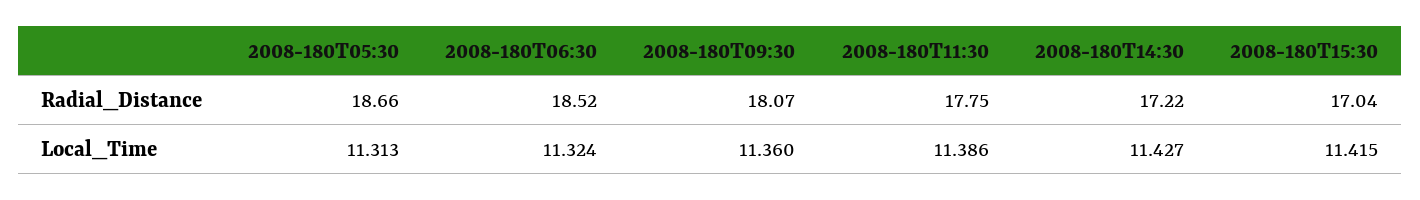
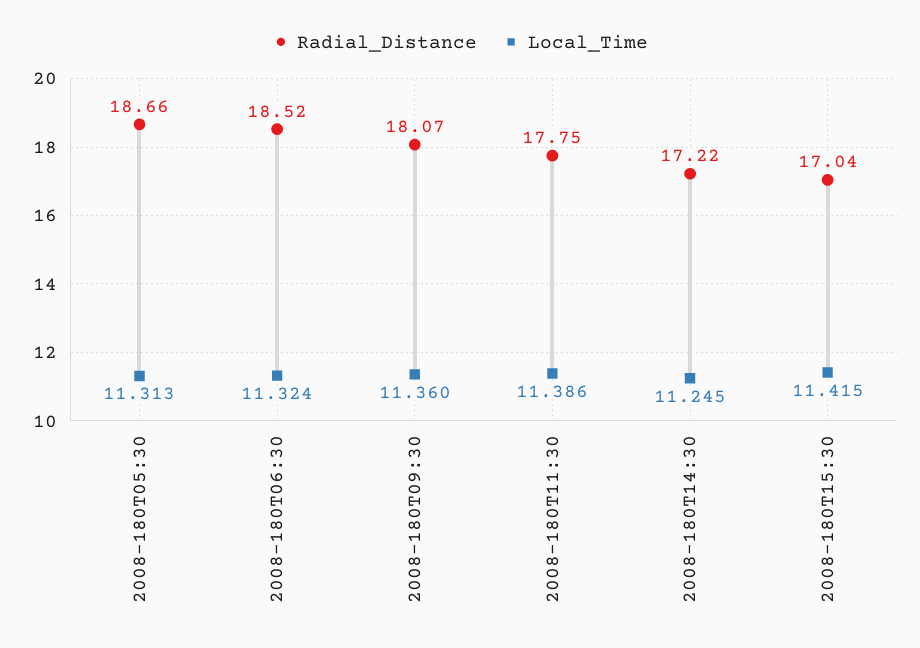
Local_Time, 2008-180T14:30: 11.427 -> 11.245

